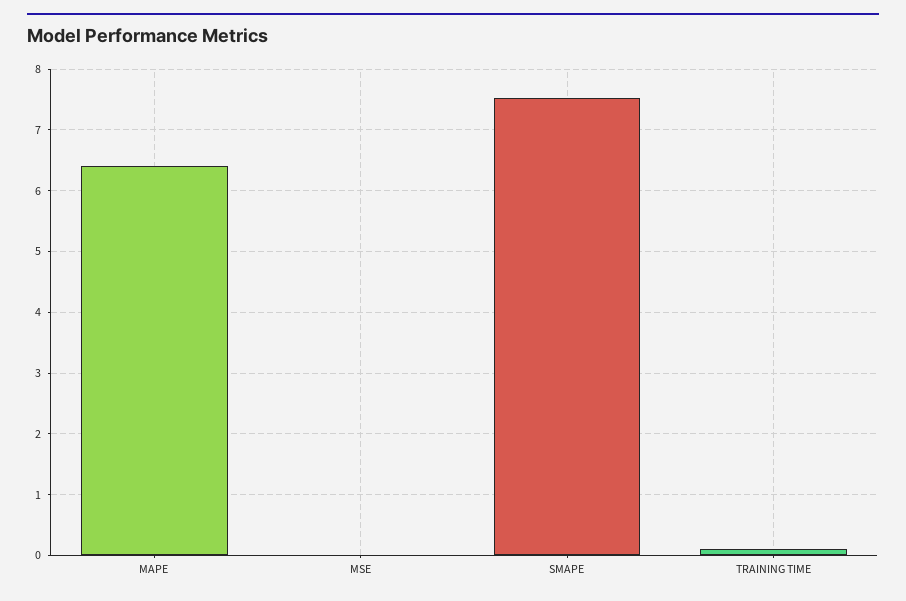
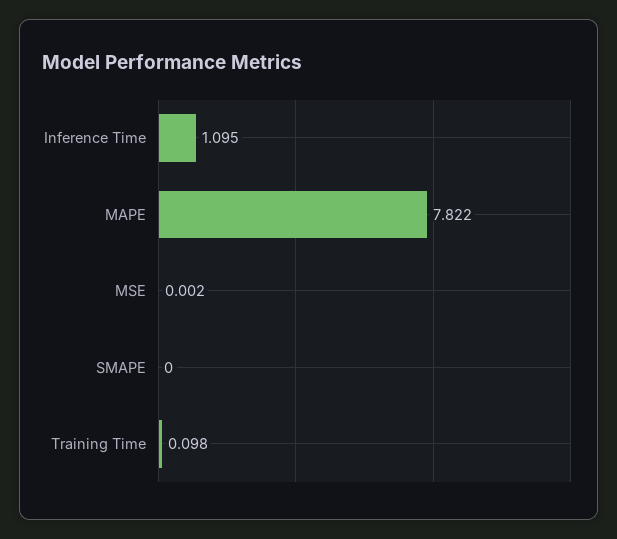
MAPE: 6.4 -> 7.822
SMAPE: 7.5 -> 0
Inference Time: none -> 1.095

